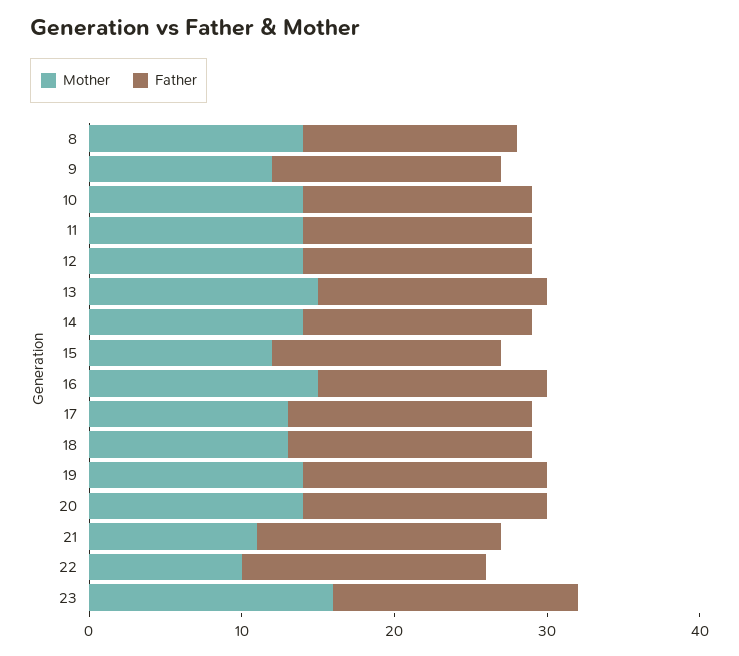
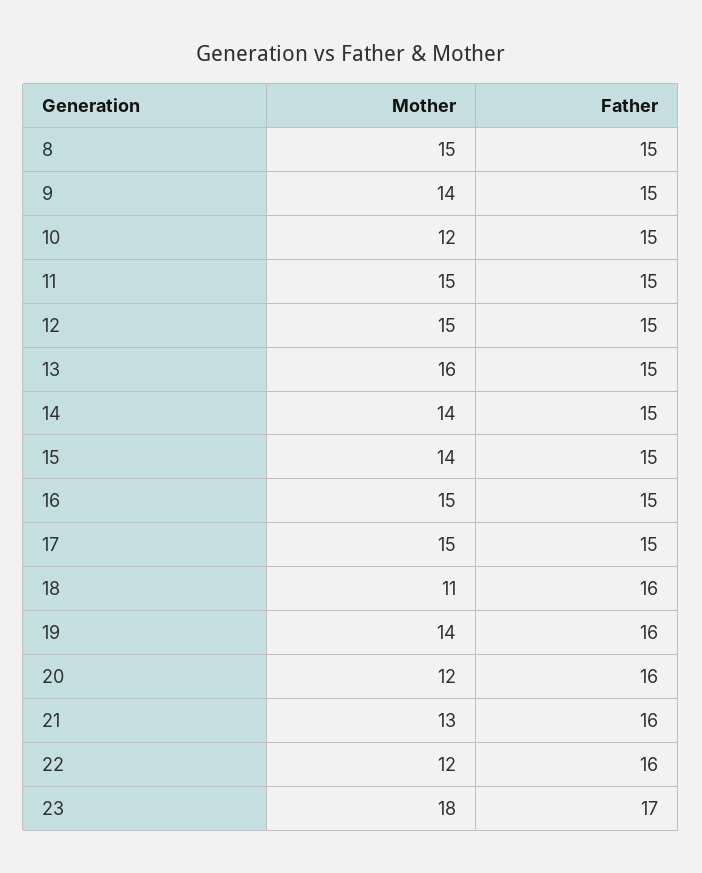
Mother, 8: 14 -> 15
Father, 8: 14 -> 15
Mother, 9: 12 -> 14
Mother, 10: 14 -> 12
Mother, 11: 14 -> 15
Mother, 12: 14 -> 15
Mother, 13: 15 -> 16
Mother, 15: 12 -> 14
Mother, 17: 13 -> 15
Father, 17: 16 -> 15
Mother, 18: 13 -> 11
Mother, 20: 14 -> 12
Mother, 21: 11 -> 13
Mother, 22: 10 -> 12
Mother, 23: 16 -> 18
Father, 23: 16 -> 17

